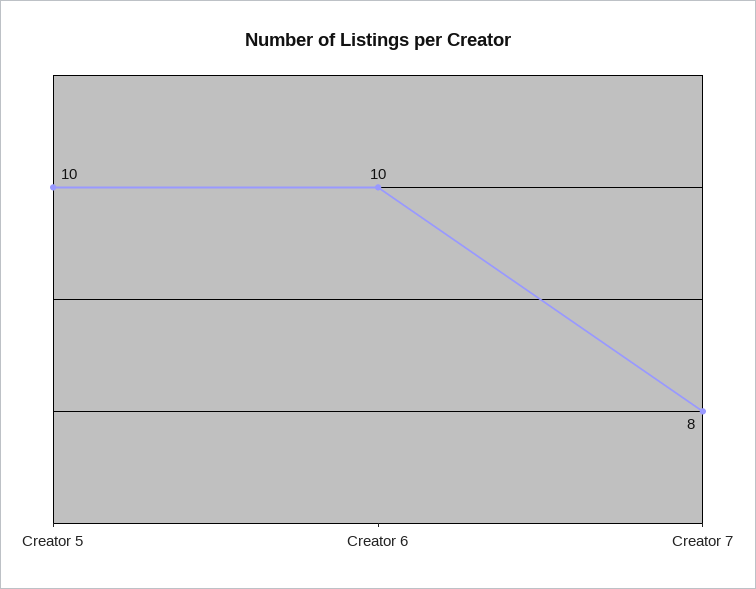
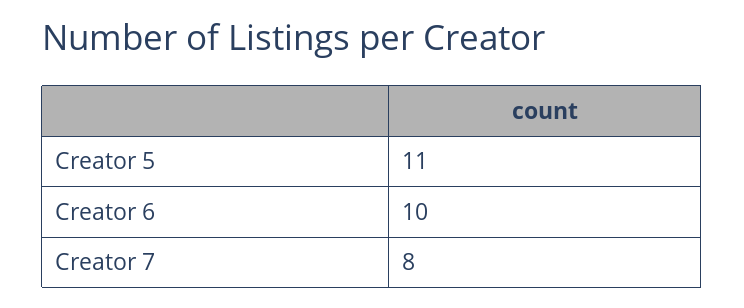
Creator 5: 10 -> 11

